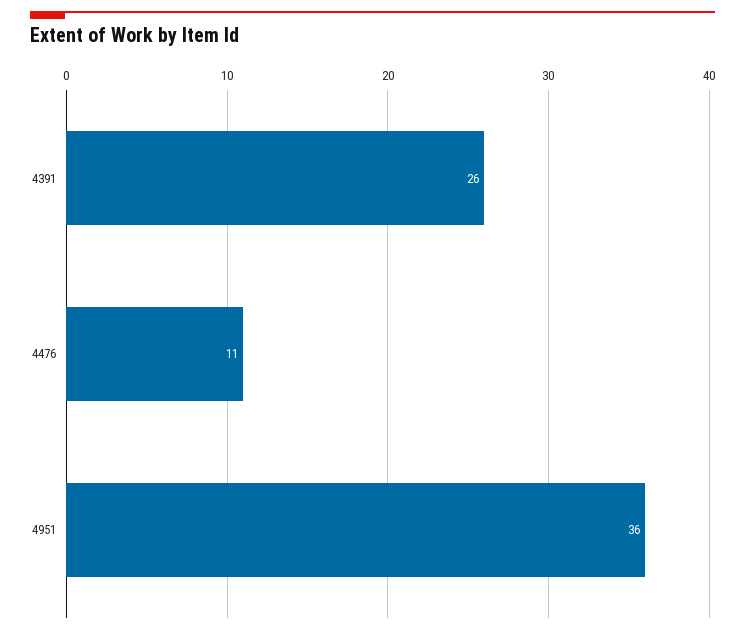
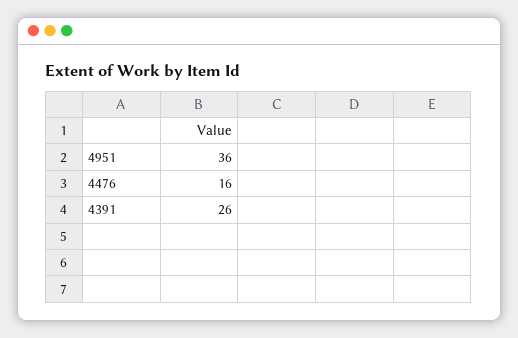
4476: 11 -> 16

